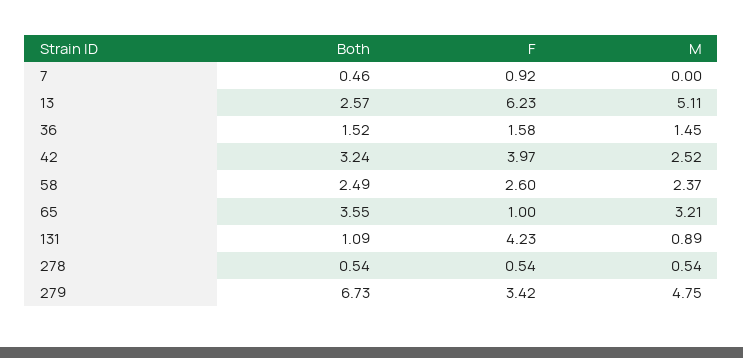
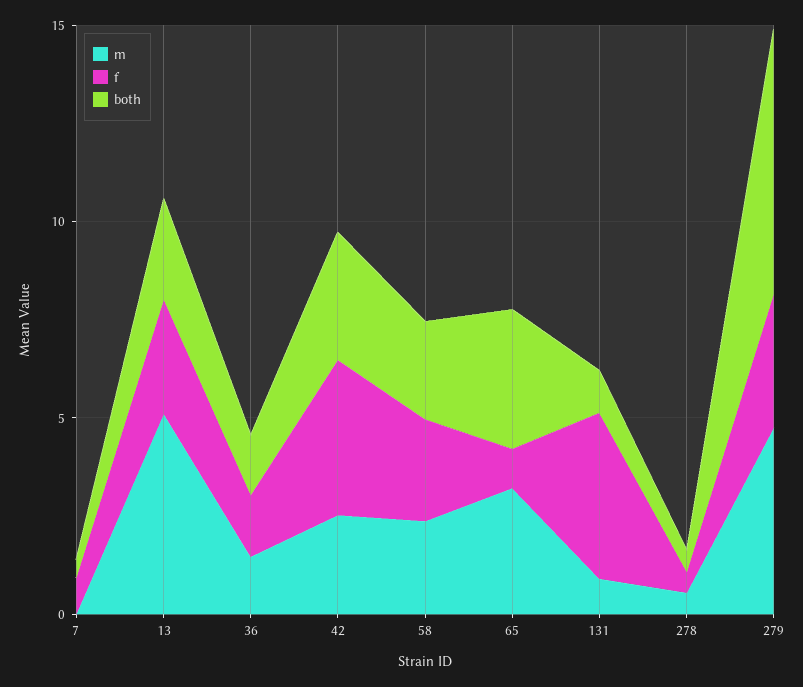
F, 13: 6.23 -> 3

